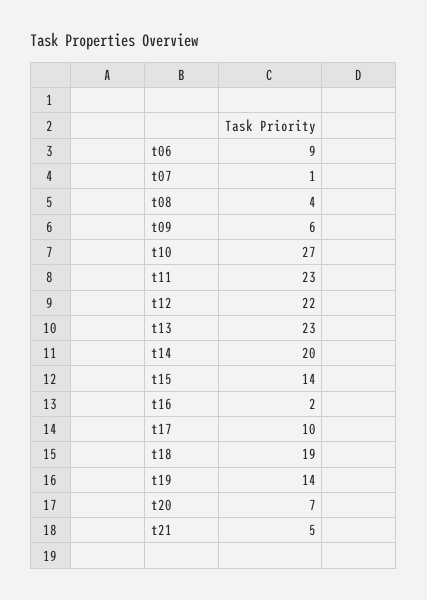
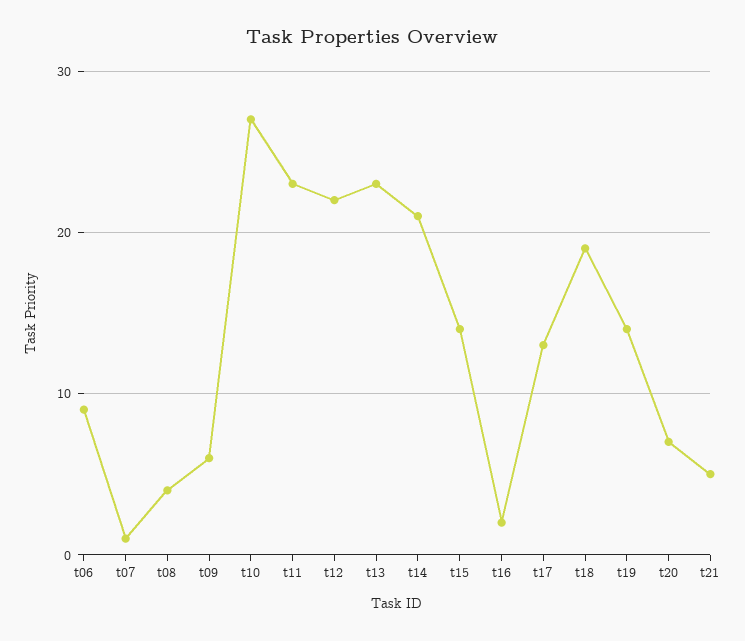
t14: 20 -> 21
t17: 10 -> 13

